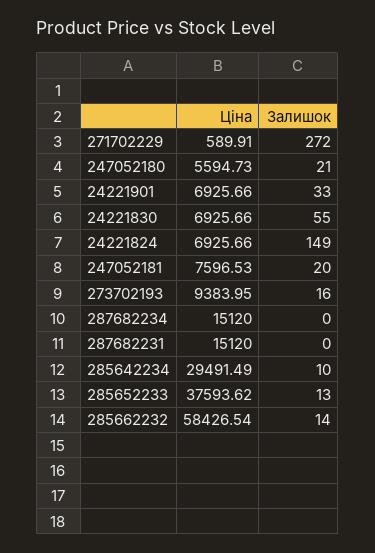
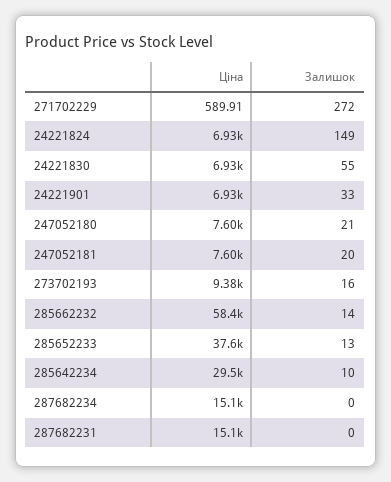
Ціна, 247052180: 5594.73 -> 7600

